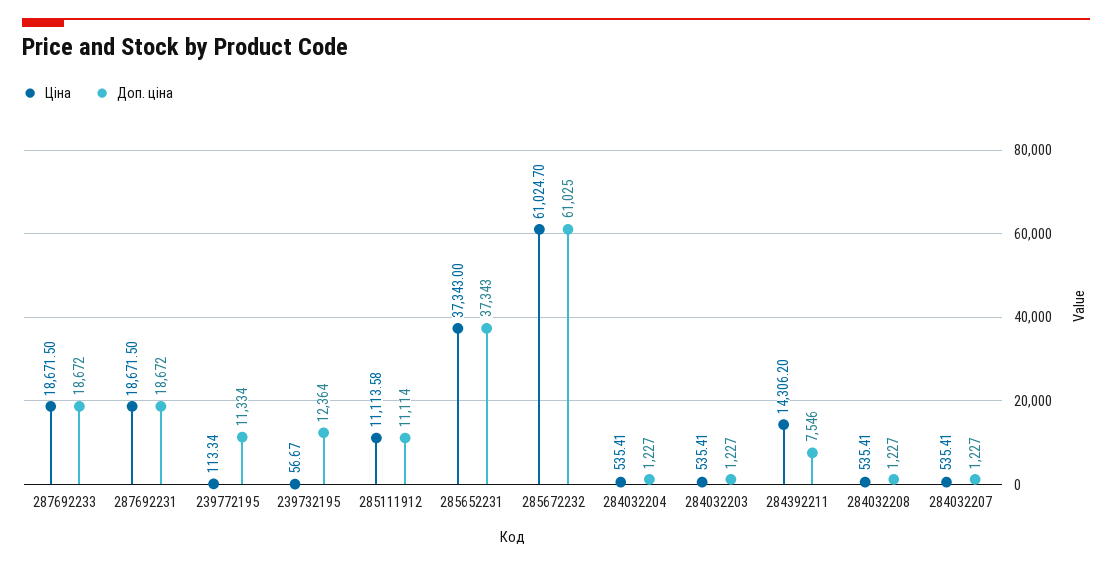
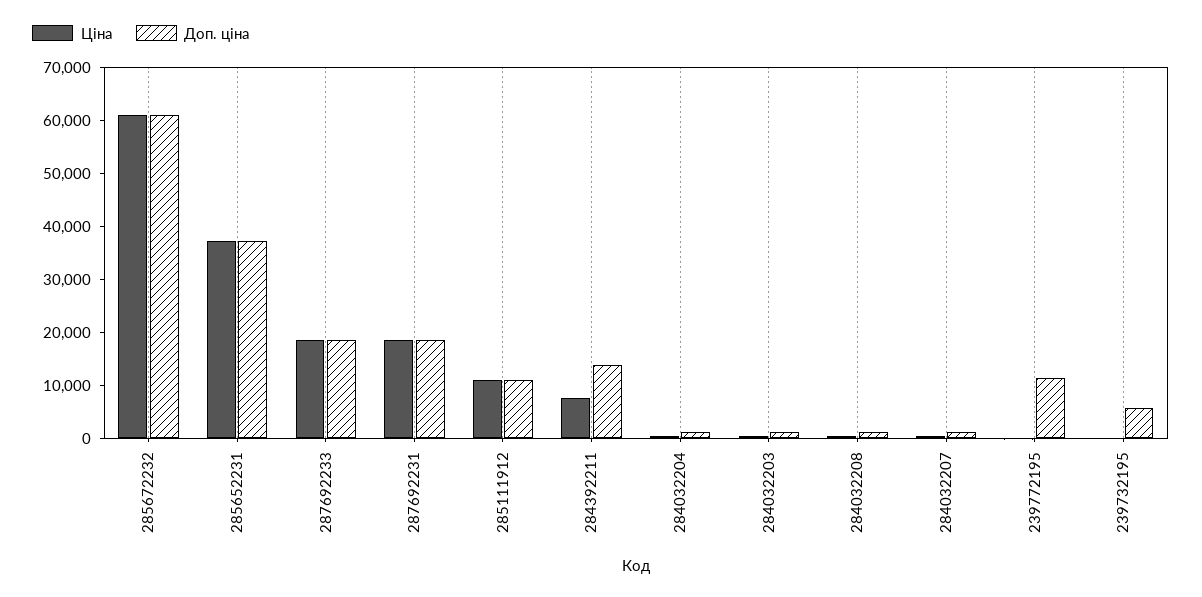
Доп. ціна, 239732195: 12364 -> 6000
Ціна, 284392211: 14306.2 -> 8000
Доп. ціна, 284392211: 7546 -> 14000

